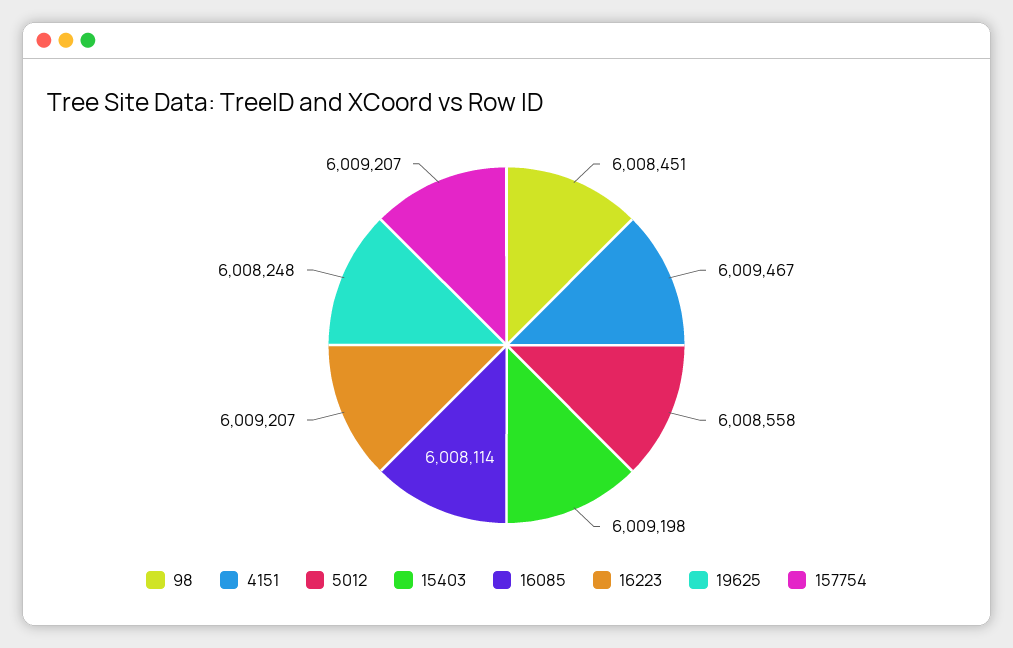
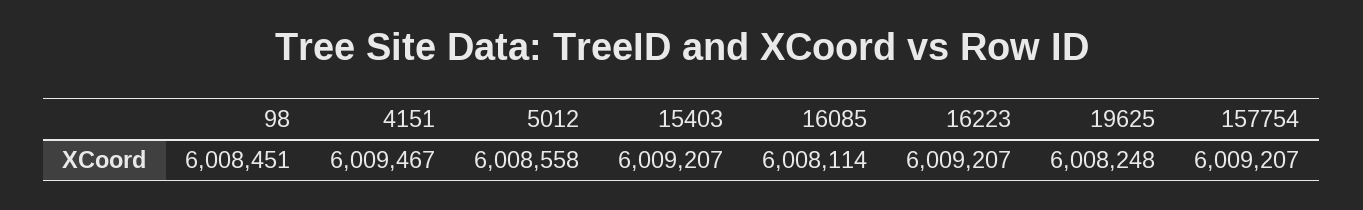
15403: 6009198 -> 6009207

